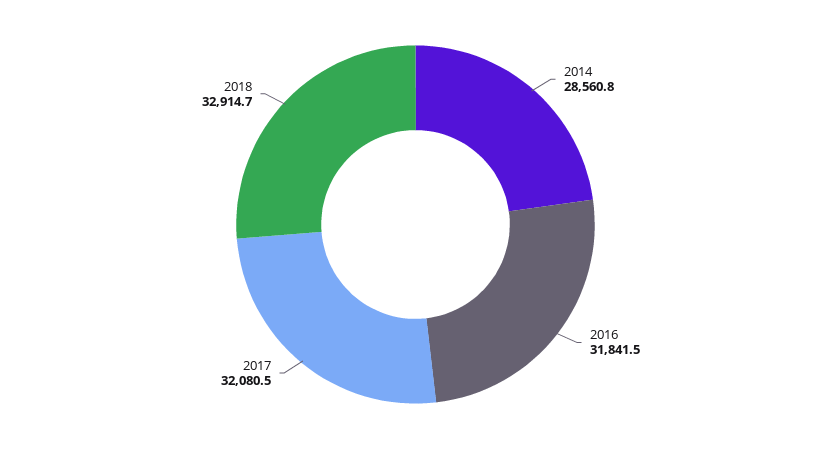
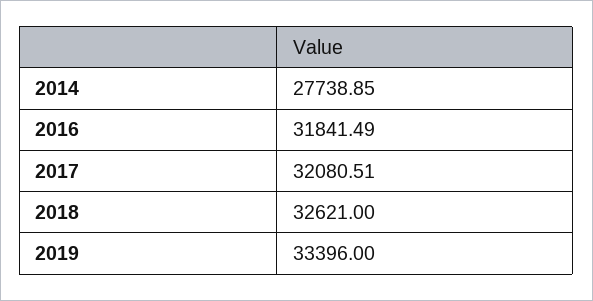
2014: 28560.8 -> 27738.85
2018: 32914.7 -> 32621
2019: none -> 33396

